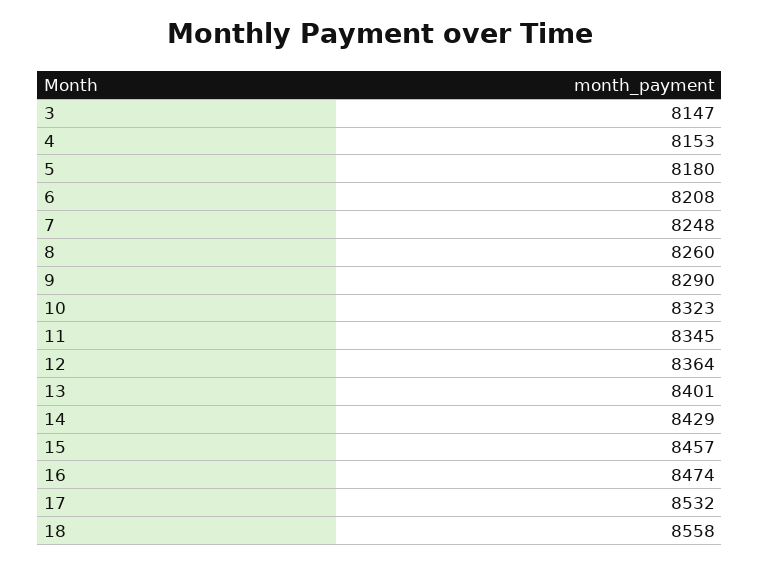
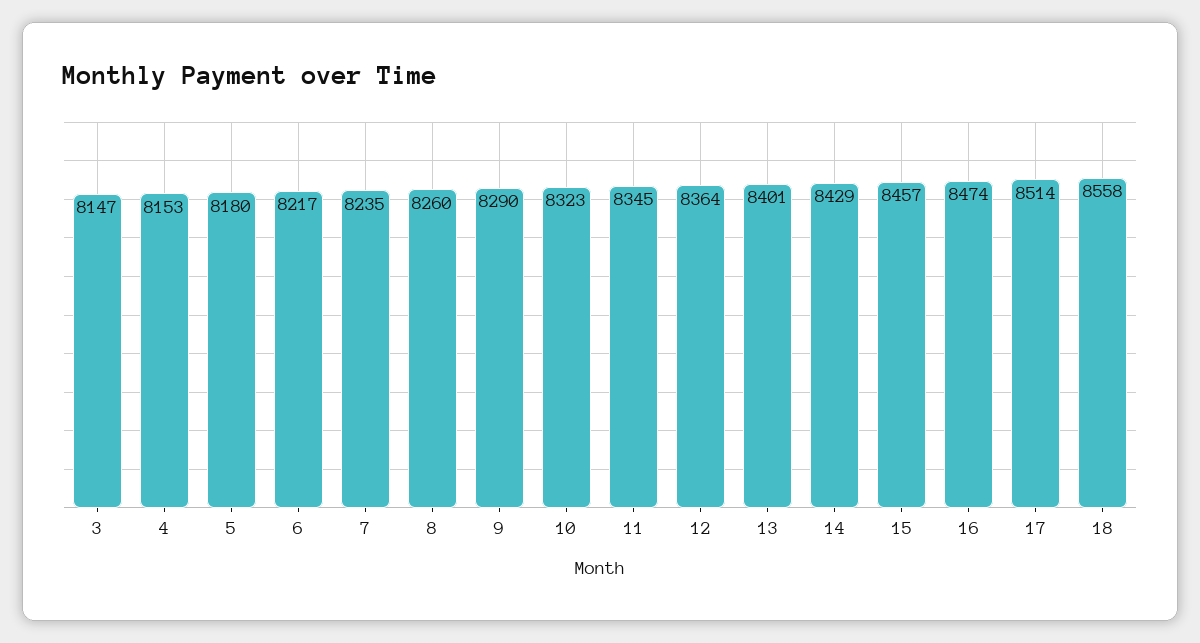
6: 8208 -> 8217
7: 8248 -> 8235
17: 8532 -> 8514

